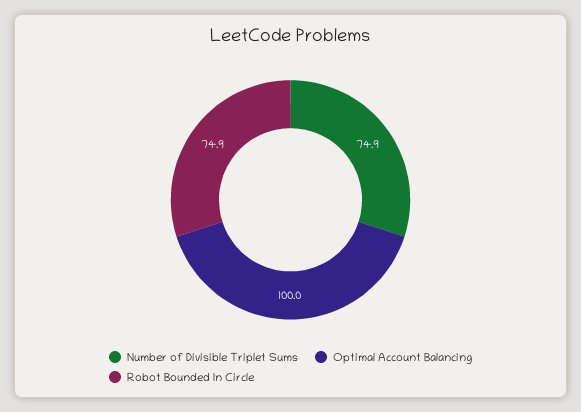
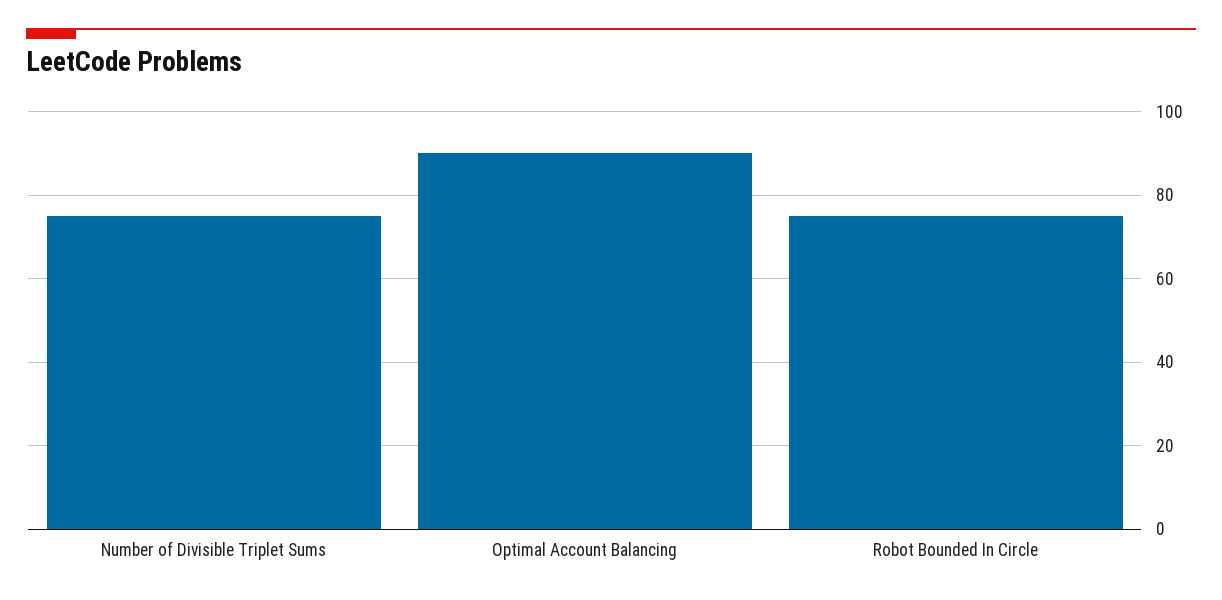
Optimal Account Balancing: 100 -> 90

